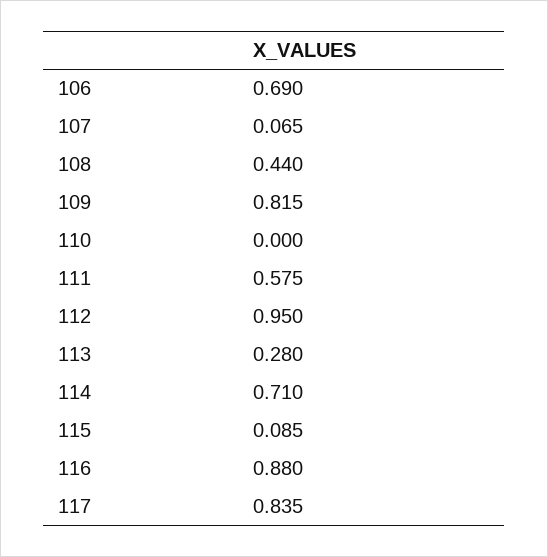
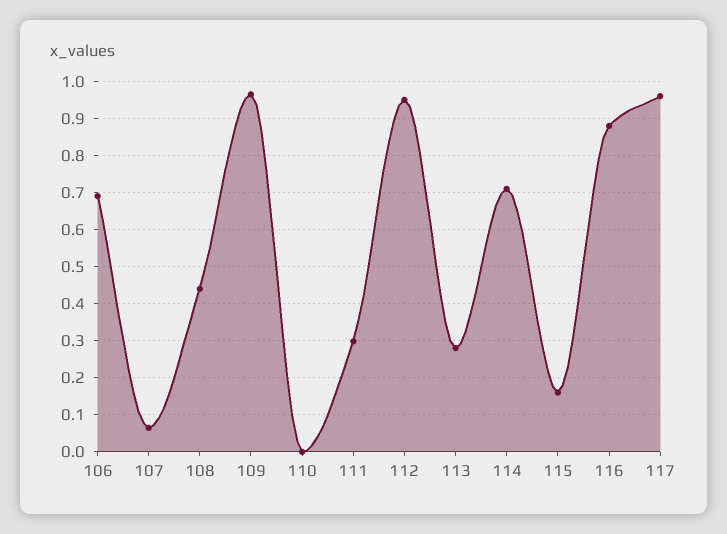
109: 0.815 -> 0.96
111: 0.575 -> 0.3
115: 0.085 -> 0.16
117: 0.835 -> 0.96

